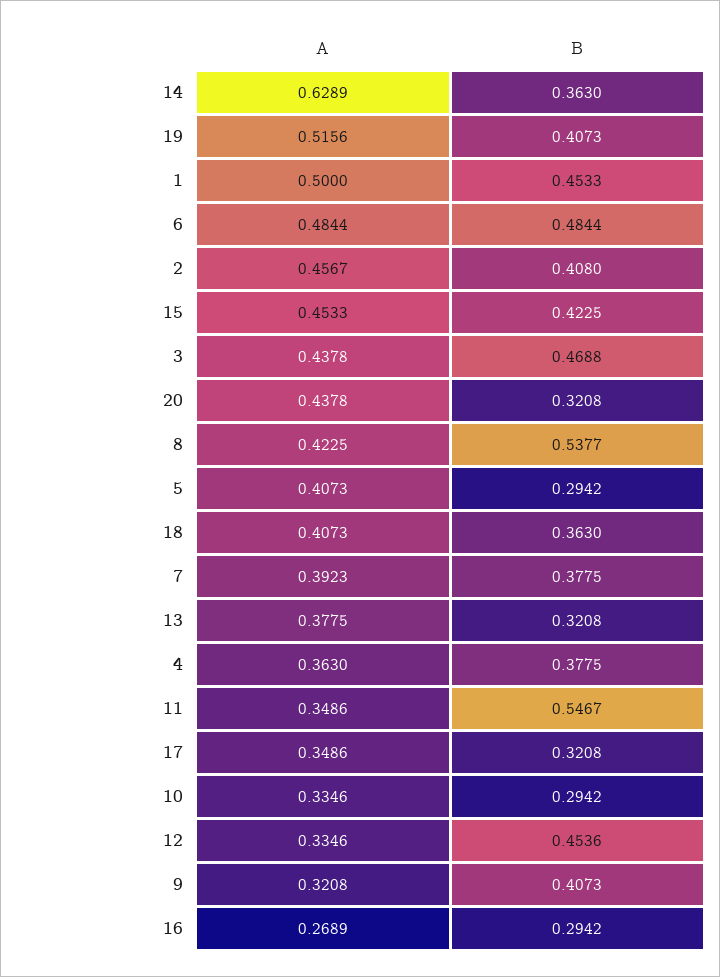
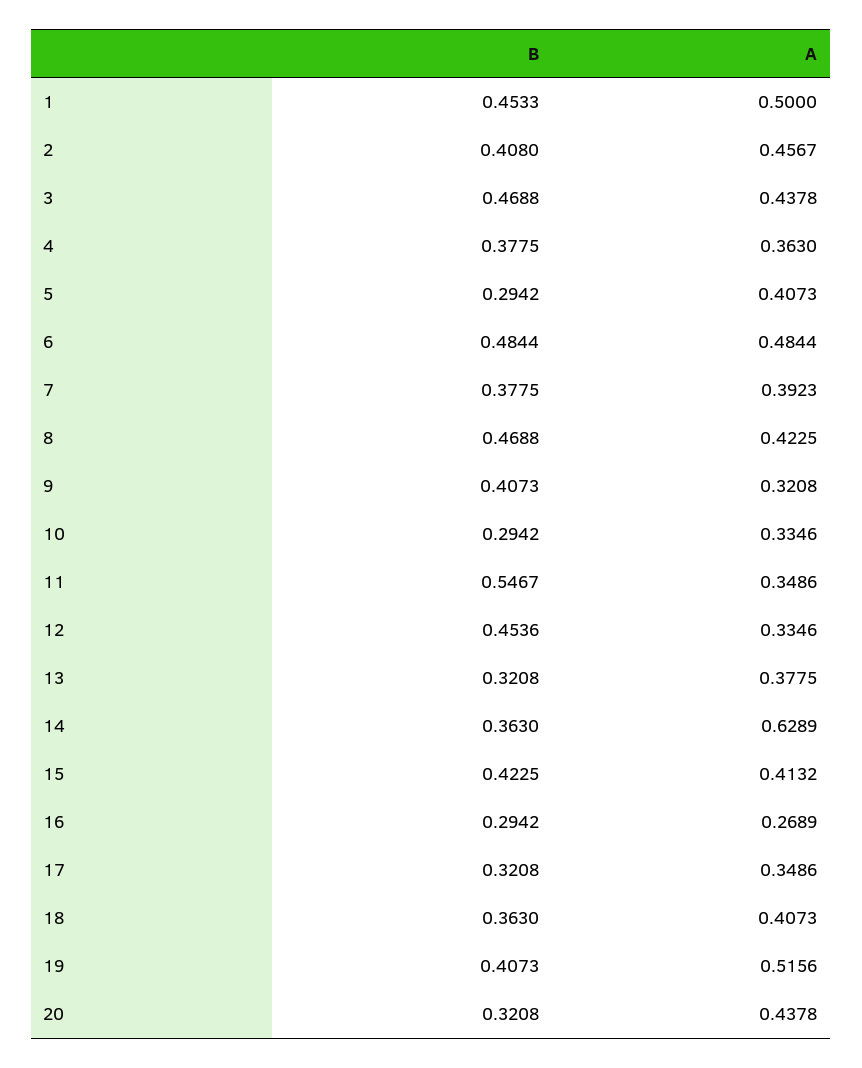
A, 15: 0.4533 -> 0.4132
B, 8: 0.5377 -> 0.4688

